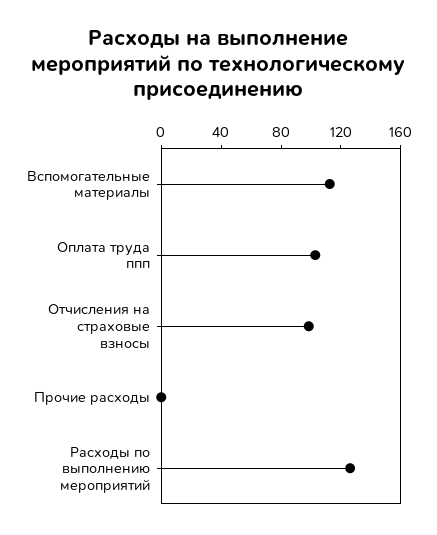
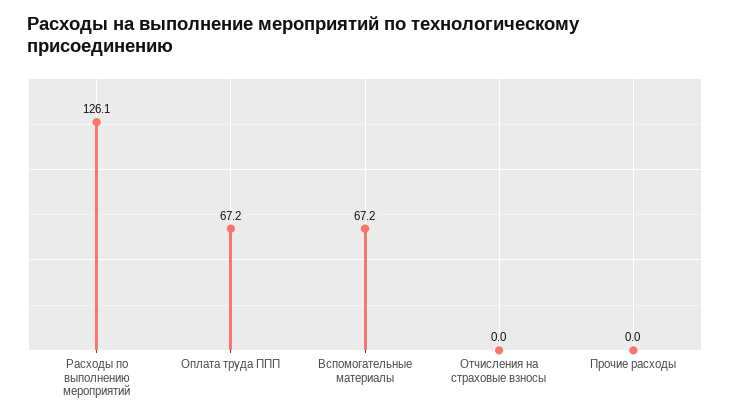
Вспомогательные материалы: 110 -> 67.2
Оплата труда ппп: 100 -> 67.2
Отчисления на страховые взносы: 100 -> 0

